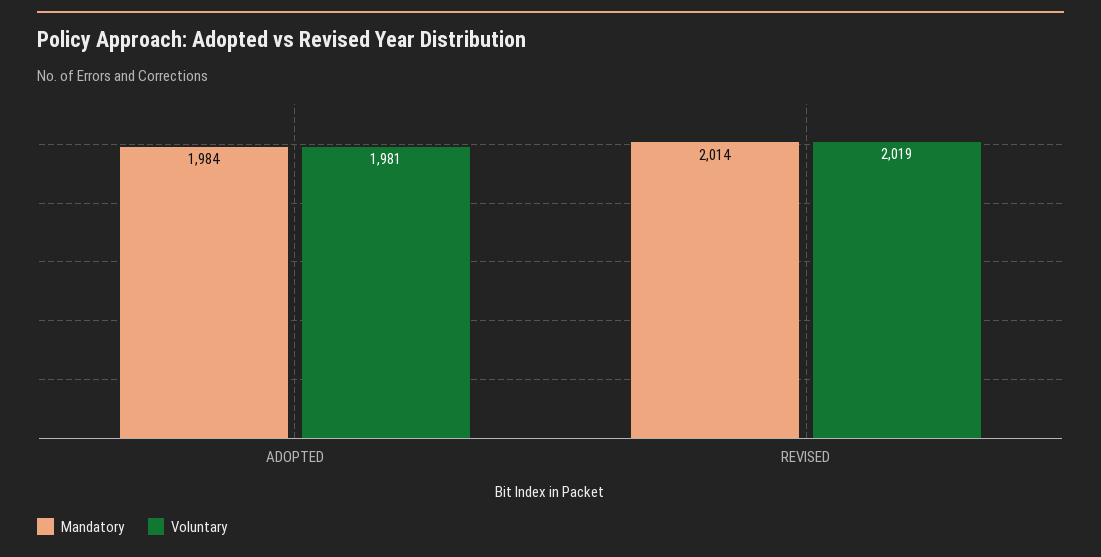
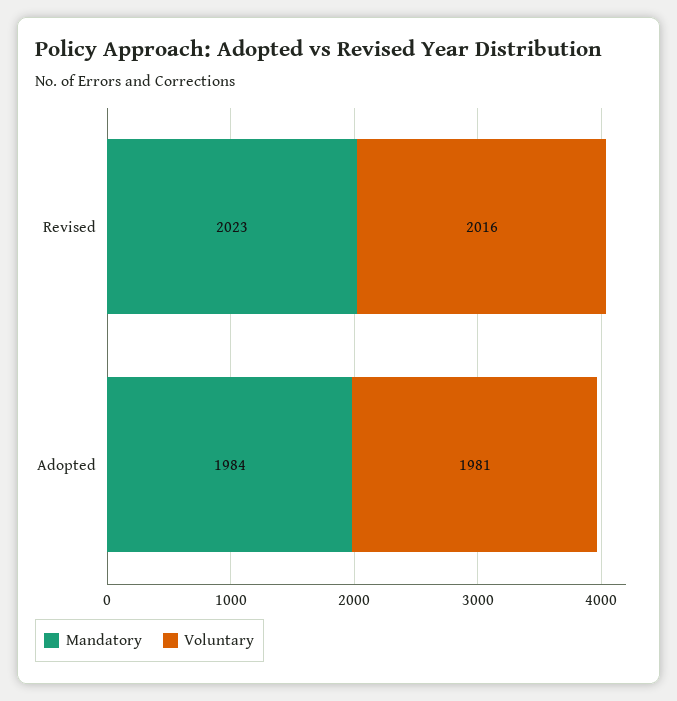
Mandatory, REVISED: 2014 -> 2023
Voluntary, REVISED: 2019 -> 2016

